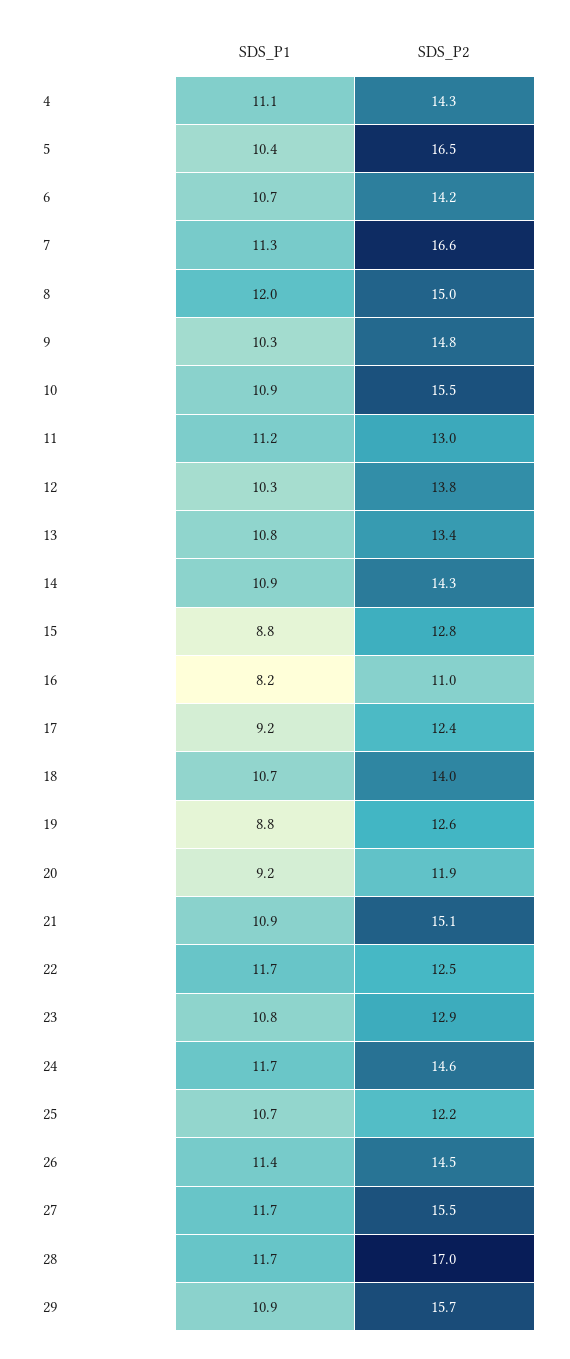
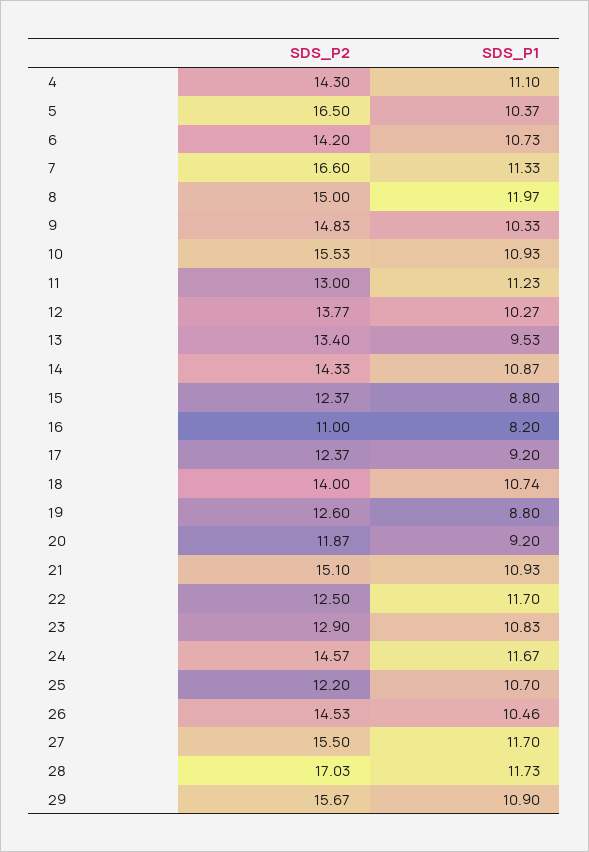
SDS_P1, 13: 10.8 -> 9.53
SDS_P2, 15: 12.8 -> 12.37
SDS_P1, 26: 11.4 -> 10.46

